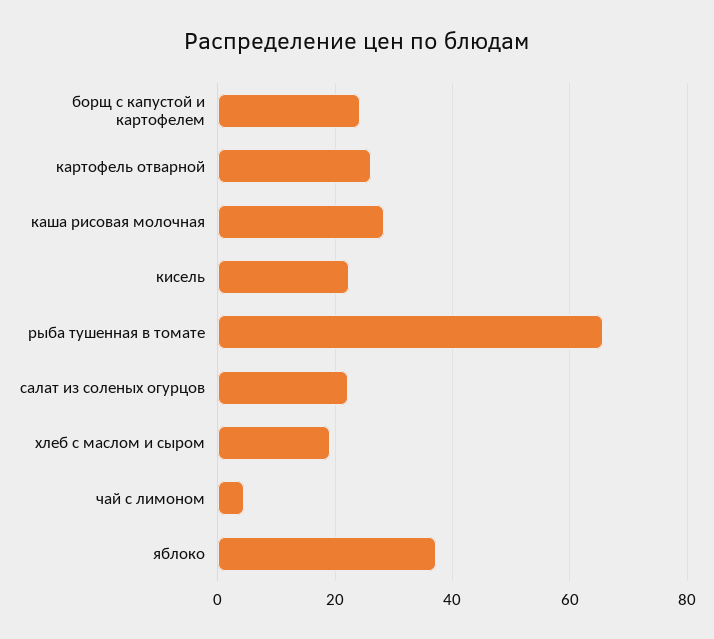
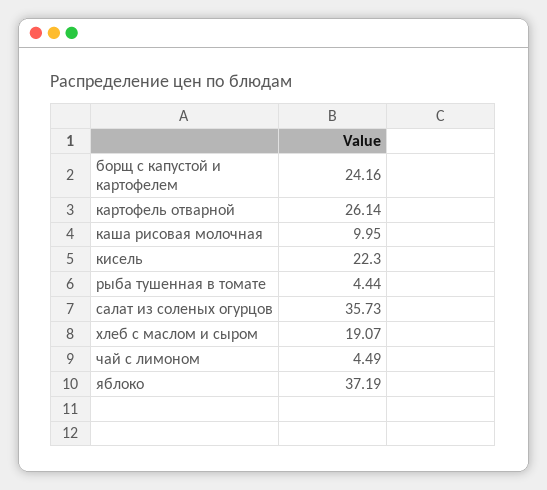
каша рисовая молочная: 28 -> 9.95
рыба тушенная в томате: 66 -> 4.44
салат из соленых огурцов: 22 -> 35.73

